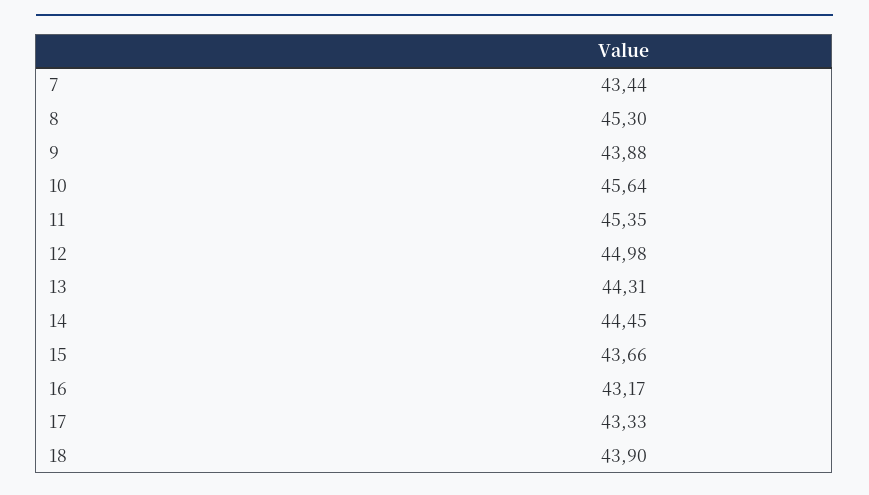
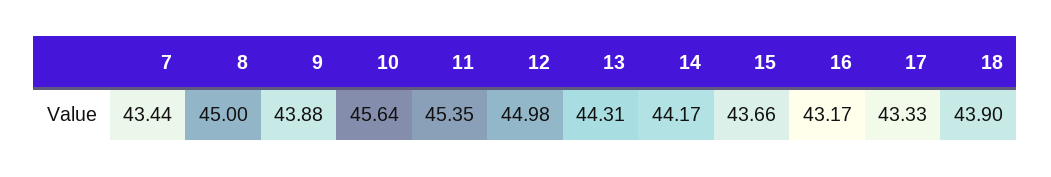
8: 45.3 -> 45
14: 44.45 -> 44.17

